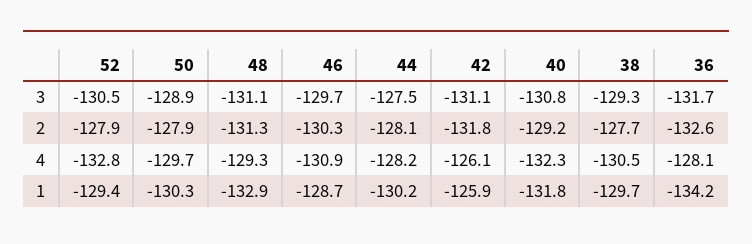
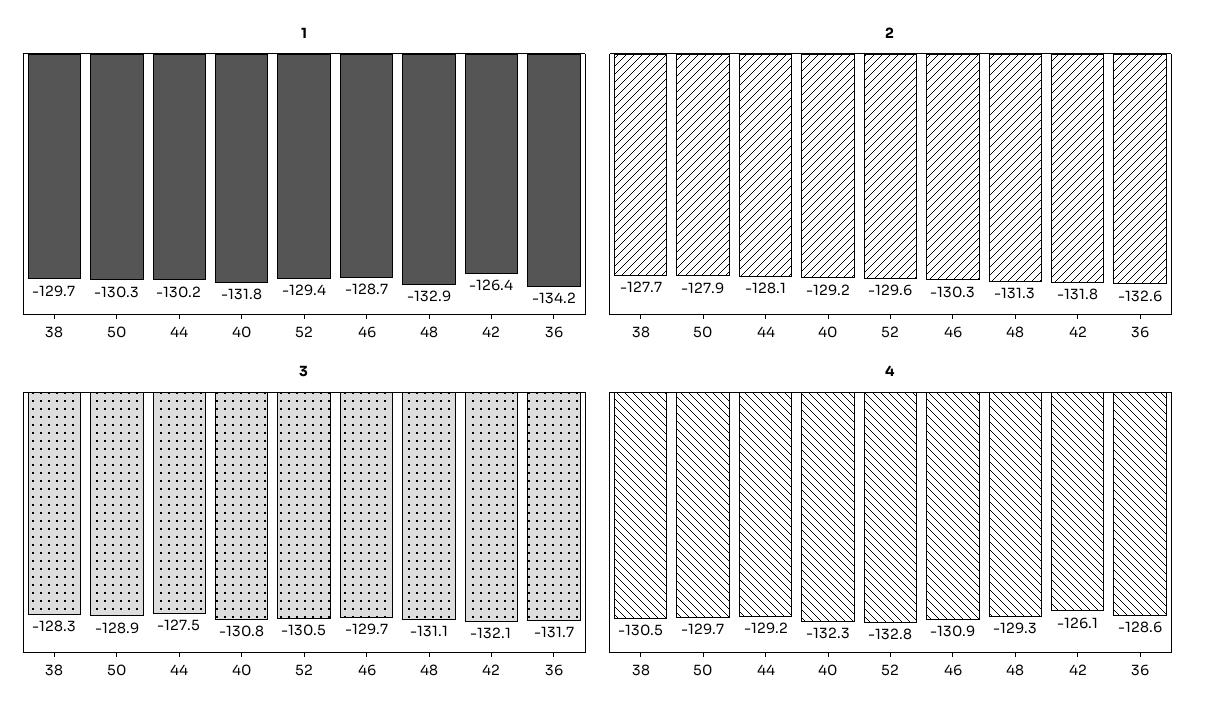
3, 42: -131.1 -> -132.1
3, 38: -129.3 -> -128.3
2, 52: -127.9 -> -129.6
4, 44: -128.2 -> -129.2
4, 36: -128.1 -> -128.6
1, 42: -125.9 -> -126.4

